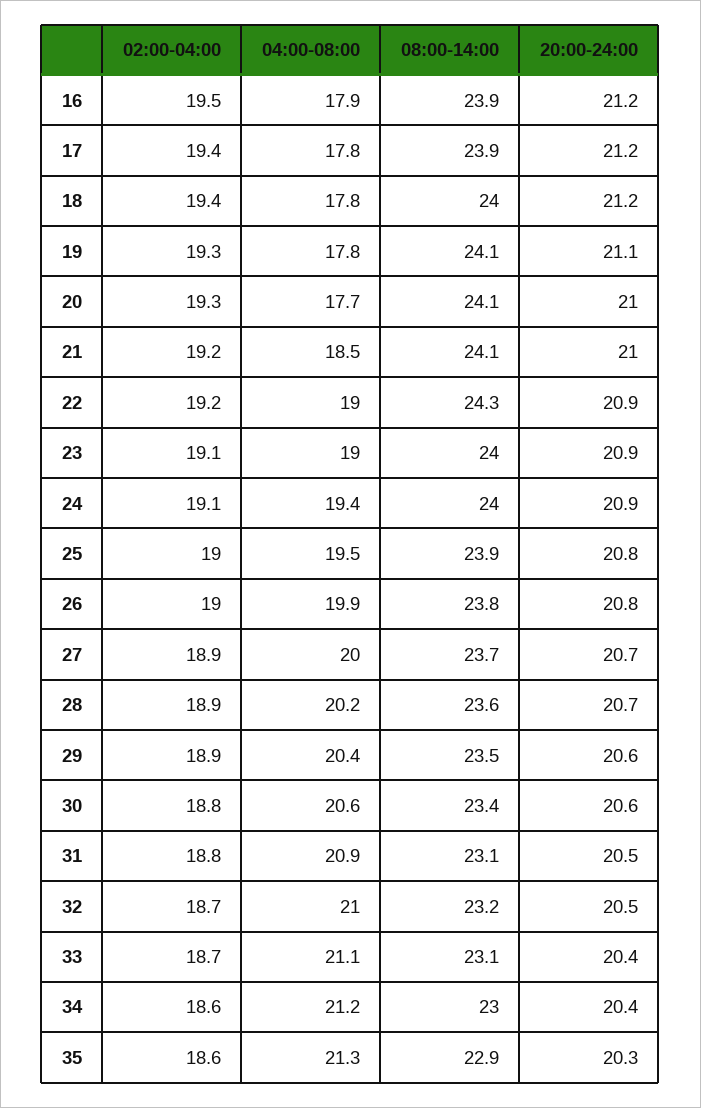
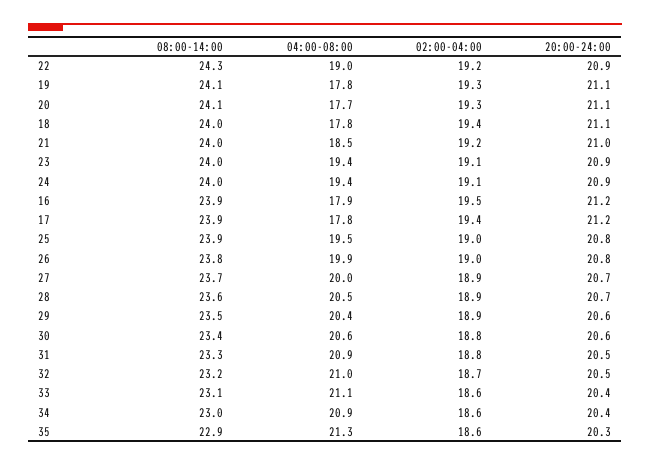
20:00-24:00, 18: 21.2 -> 21.1
20:00-24:00, 20: 21 -> 21.1
08:00-14:00, 21: 24.1 -> 24
04:00-08:00, 23: 19 -> 19.4
04:00-08:00, 28: 20.2 -> 20.5
08:00-14:00, 31: 23.1 -> 23.3
02:00-04:00, 33: 18.7 -> 18.6
04:00-08:00, 34: 21.2 -> 20.9

